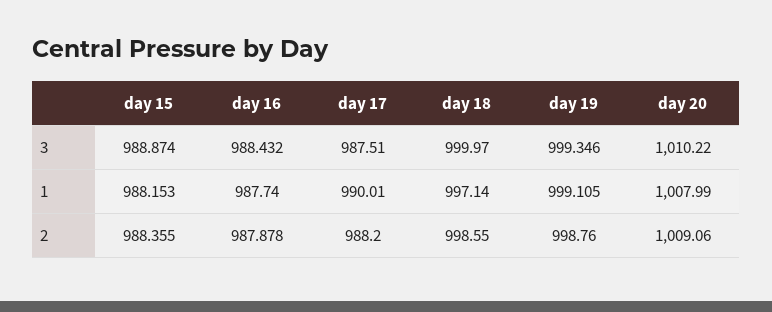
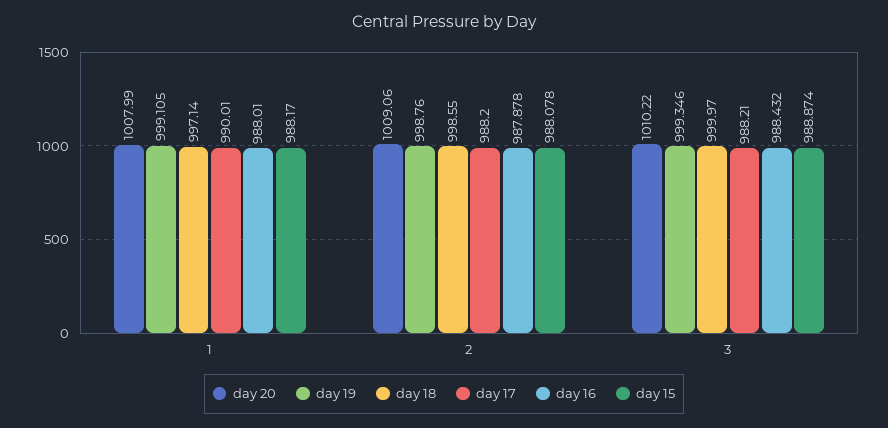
day 17, 3: 987.51 -> 988.21
day 15, 1: 988.153 -> 988.17
day 16, 1: 987.74 -> 988.01
day 15, 2: 988.355 -> 988.078

